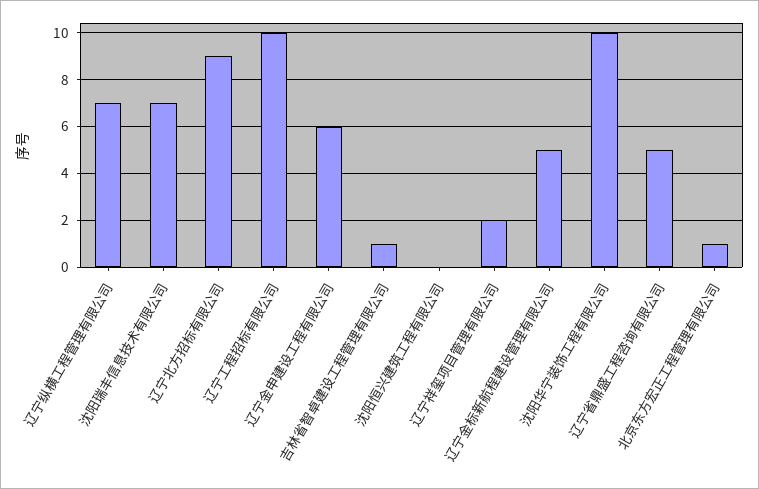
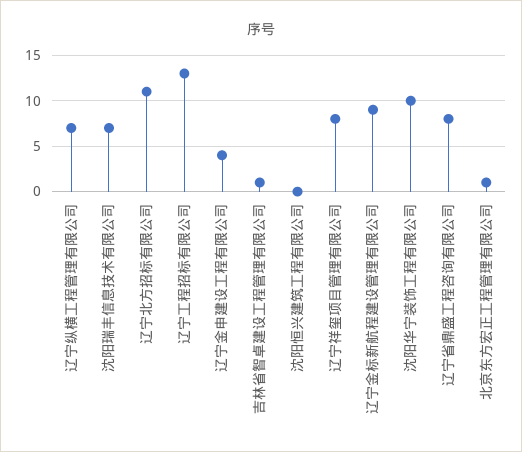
辽宁北方招标有限公司: 9 -> 11
辽宁工程招标有限公司: 10 -> 13
辽宁金申建设工程有限公司: 6 -> 4
辽宁祥玺项目管理有限公司: 2 -> 8
辽宁金标新航程建设管理有限公司: 5 -> 9
辽宁省鼎盛工程咨询有限公司: 5 -> 8

